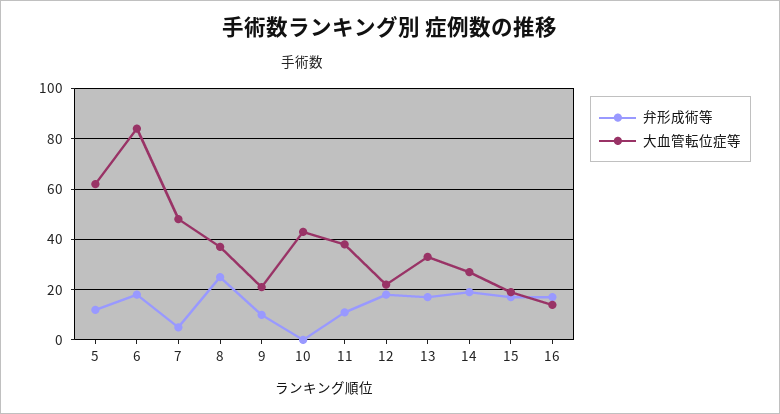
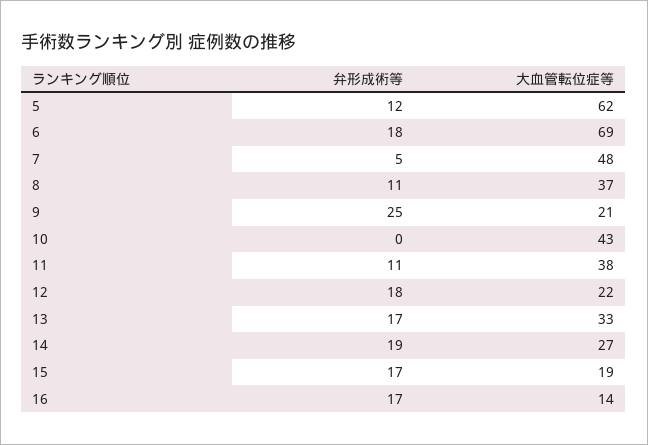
大血管転位症等, 6: 85 -> 69
弁形成術等, 8: 25 -> 11
弁形成術等, 9: 10 -> 25

